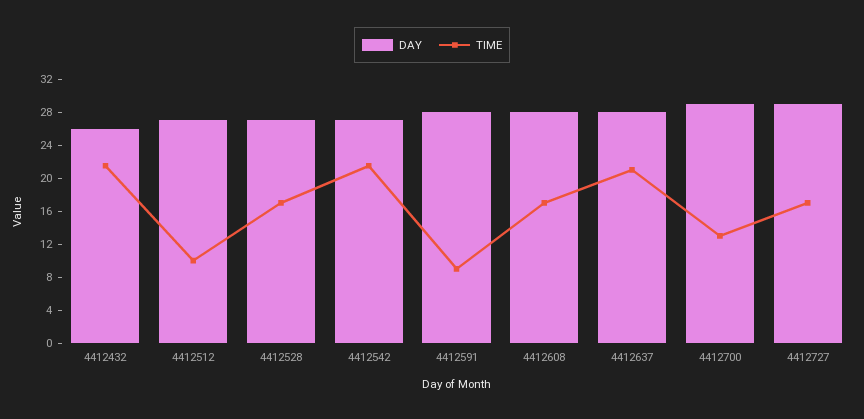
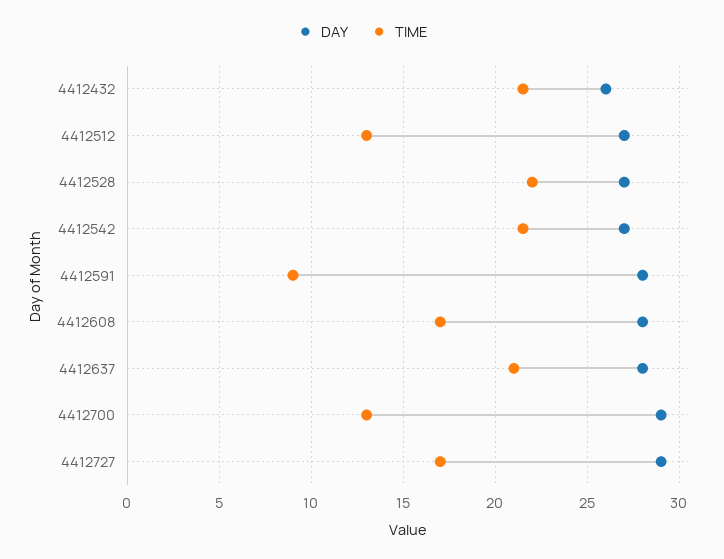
TIME, 4412512: 10 -> 13
TIME, 4412528: 17 -> 22

